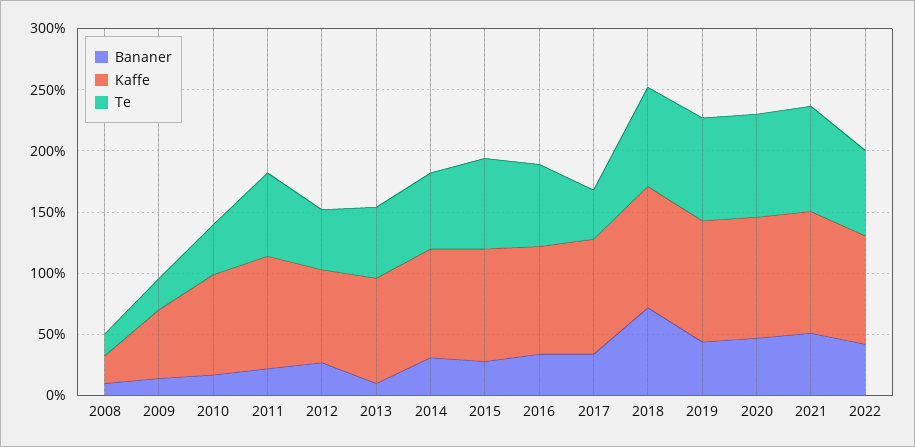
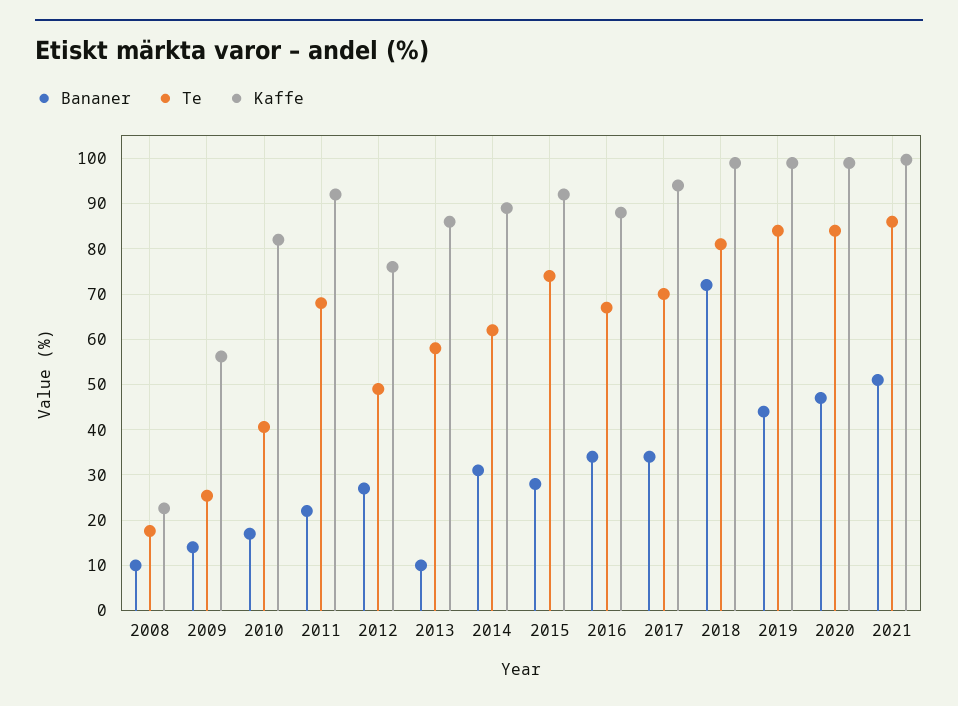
Te, 2017: 40 -> 70
Bananer, 2022: 40 -> none
Kaffe, 2022: 90 -> none
Te, 2022: 70 -> none

